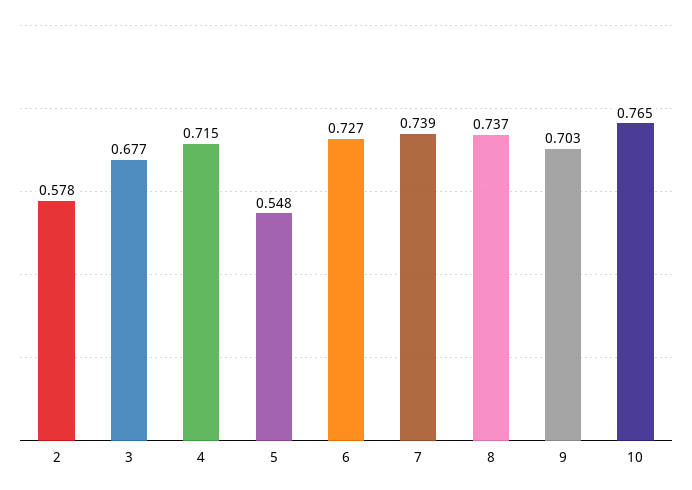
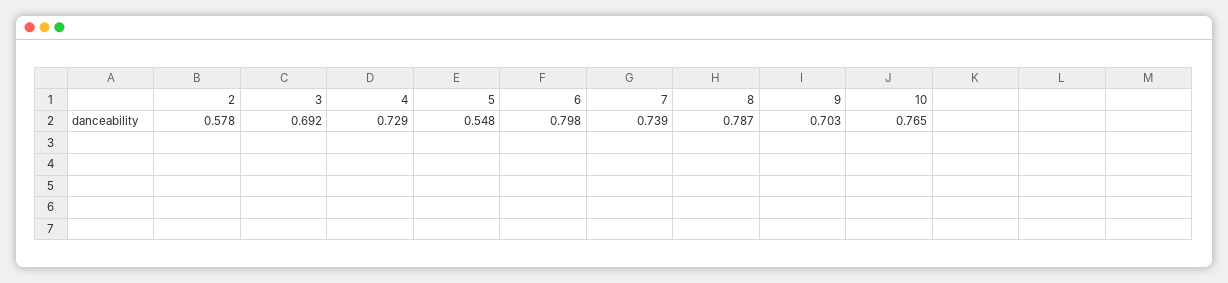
3: 0.677 -> 0.692
4: 0.715 -> 0.729
6: 0.727 -> 0.798
8: 0.737 -> 0.787

